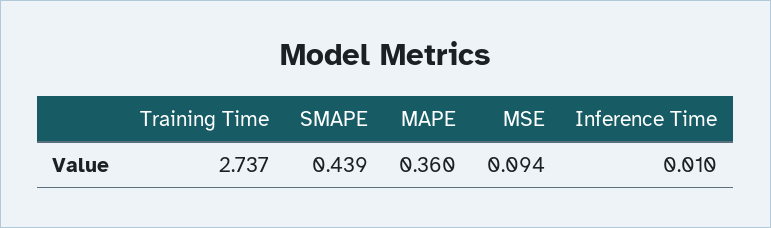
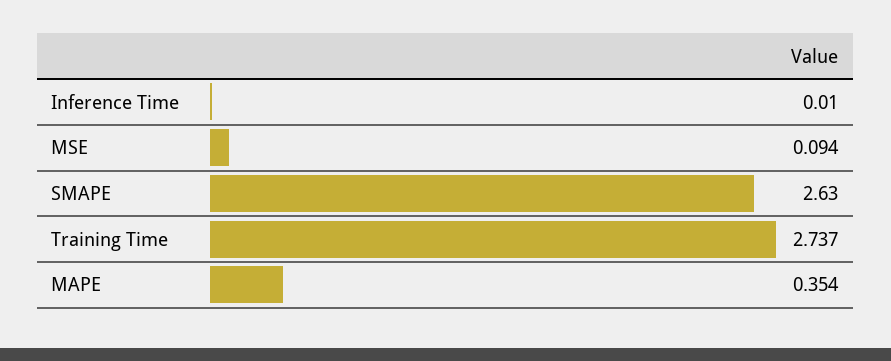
SMAPE: 0.439 -> 2.63
MAPE: 0.36 -> 0.354

